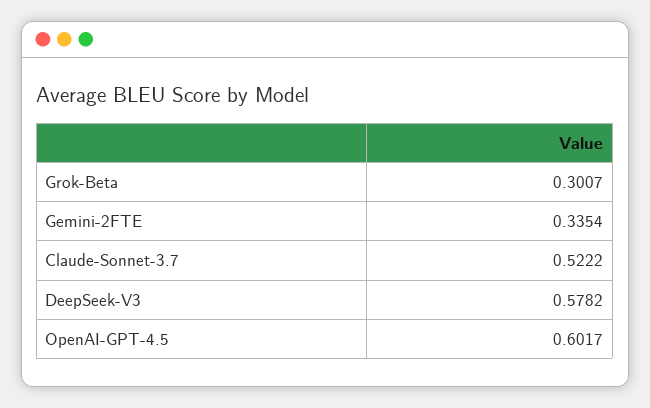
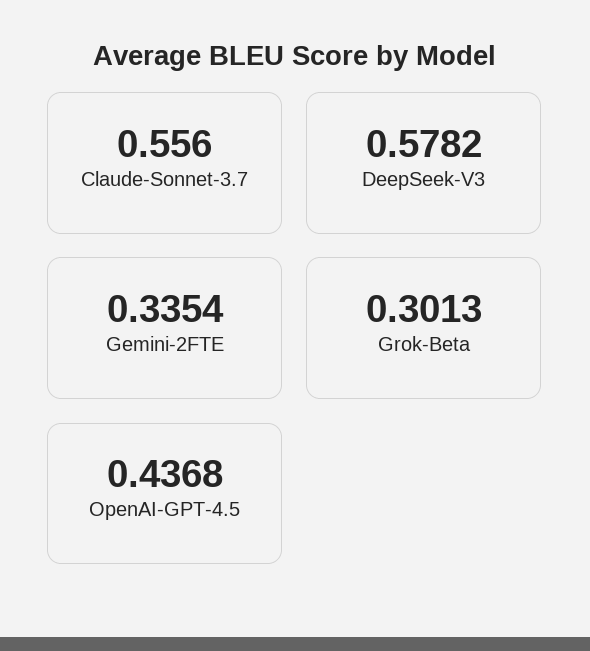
Grok-Beta: 0.3007 -> 0.3013
Claude-Sonnet-3.7: 0.5222 -> 0.556
OpenAI-GPT-4.5: 0.6017 -> 0.4368

